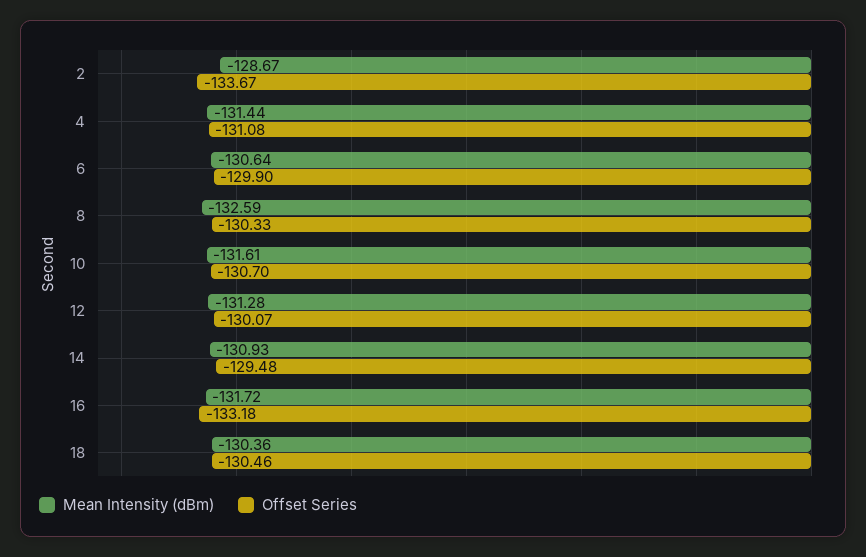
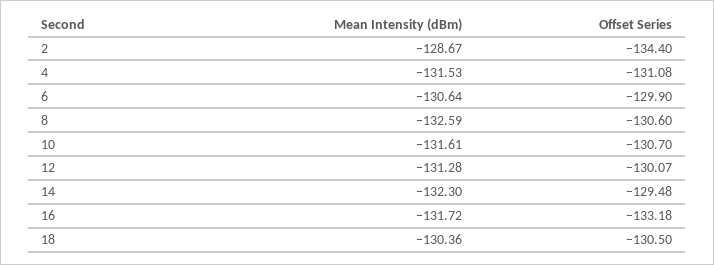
Offset Series, 2: -133.67 -> -134.4
Mean Intensity (dBm), 4: -131.44 -> -131.53
Offset Series, 8: -130.33 -> -130.6
Mean Intensity (dBm), 14: -130.93 -> -132.3
Offset Series, 18: -130.46 -> -130.5

